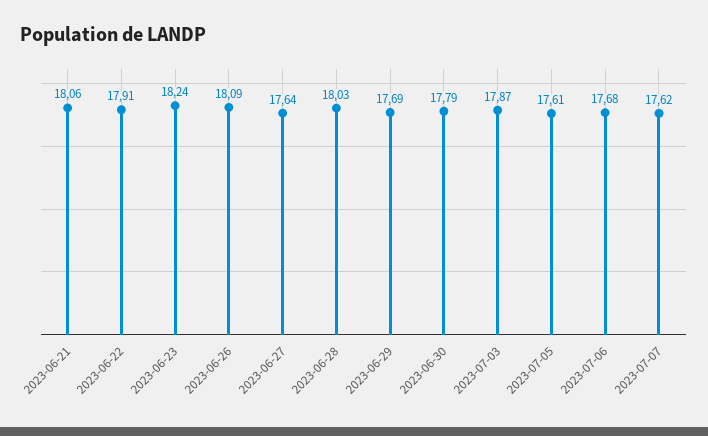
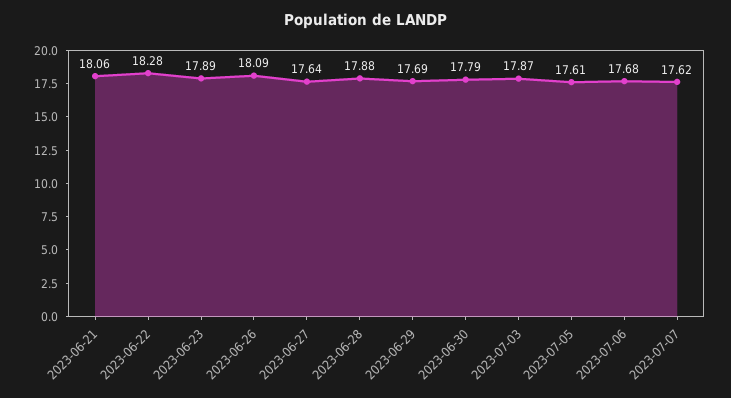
2023-06-22: 17.91 -> 18.28
2023-06-23: 18.24 -> 17.89
2023-06-28: 18.03 -> 17.88

